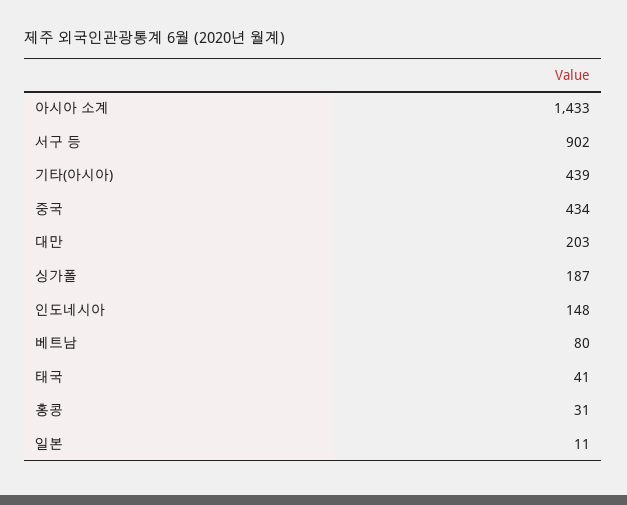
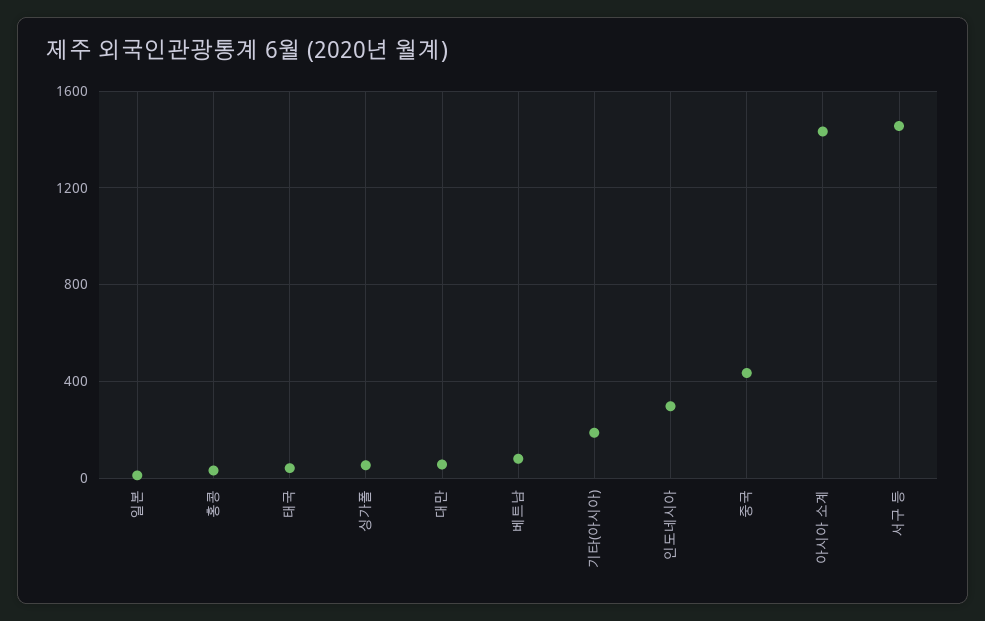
서구 등: 902 -> 1450
기타(아시아): 439 -> 200
대만: 203 -> 50
싱가폴: 187 -> 50
인도네시아: 148 -> 300

